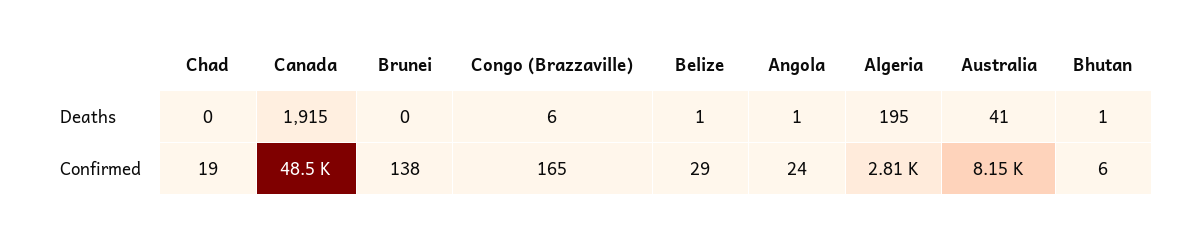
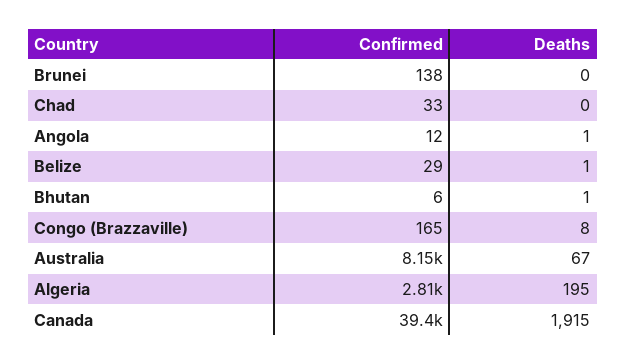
Congo (Brazzaville), Deaths: 6 -> 8
Australia, Deaths: 41 -> 67
Chad, Confirmed: 19 -> 33
Canada, Confirmed: 48500 -> 39400
Angola, Confirmed: 24 -> 12

